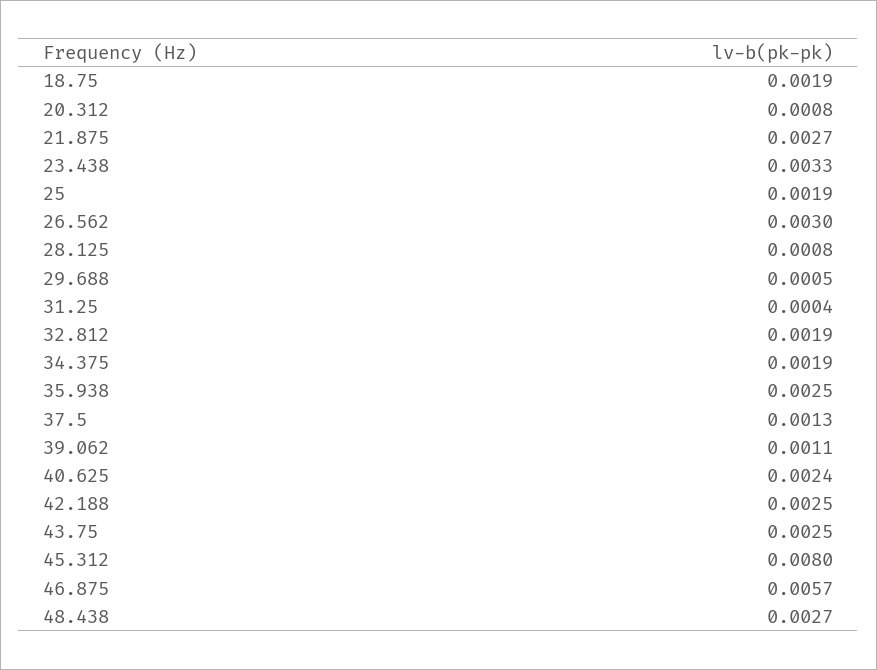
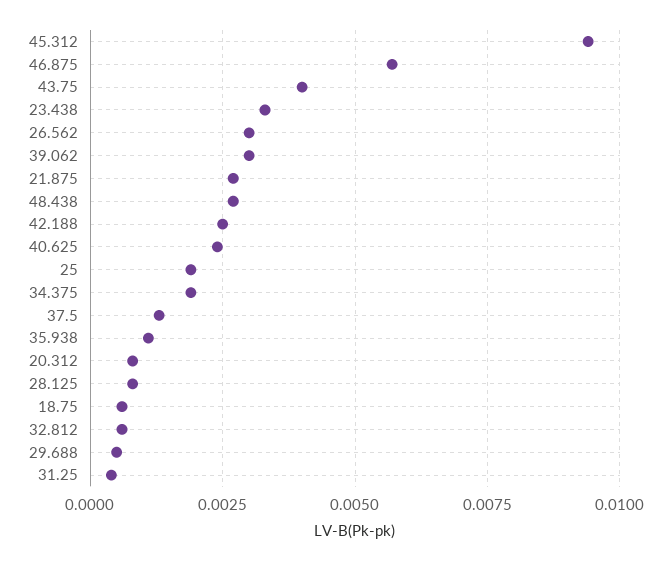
18.75: 0.0019 -> 0.0005
32.812: 0.0019 -> 0.0005
35.938: 0.0025 -> 0.001
39.062: 0.0011 -> 0.003
43.75: 0.0025 -> 0.004
45.312: 0.008 -> 0.0095

